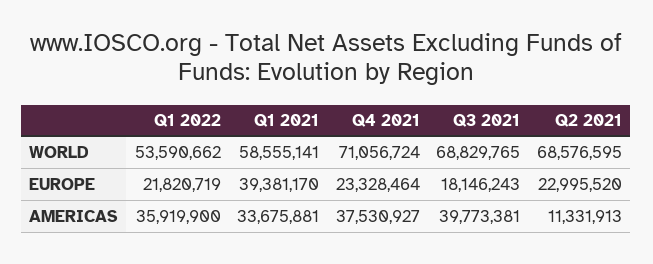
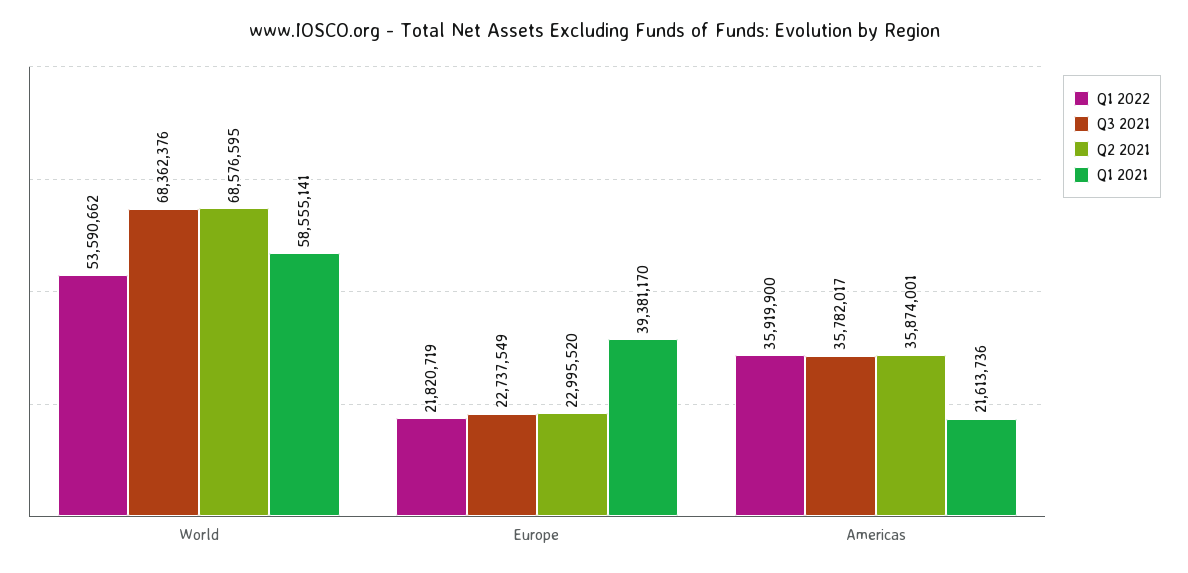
Q4 2021, WORLD: 71056724 -> none
Q3 2021, WORLD: 68829765 -> 68362376
Q4 2021, EUROPE: 23328464 -> none
Q3 2021, EUROPE: 18146243 -> 22737549
Q1 2021, AMERICAS: 33675881 -> 21613736
Q4 2021, AMERICAS: 37530927 -> none
Q3 2021, AMERICAS: 39773381 -> 35782017
Q2 2021, AMERICAS: 11331913 -> 35874001

